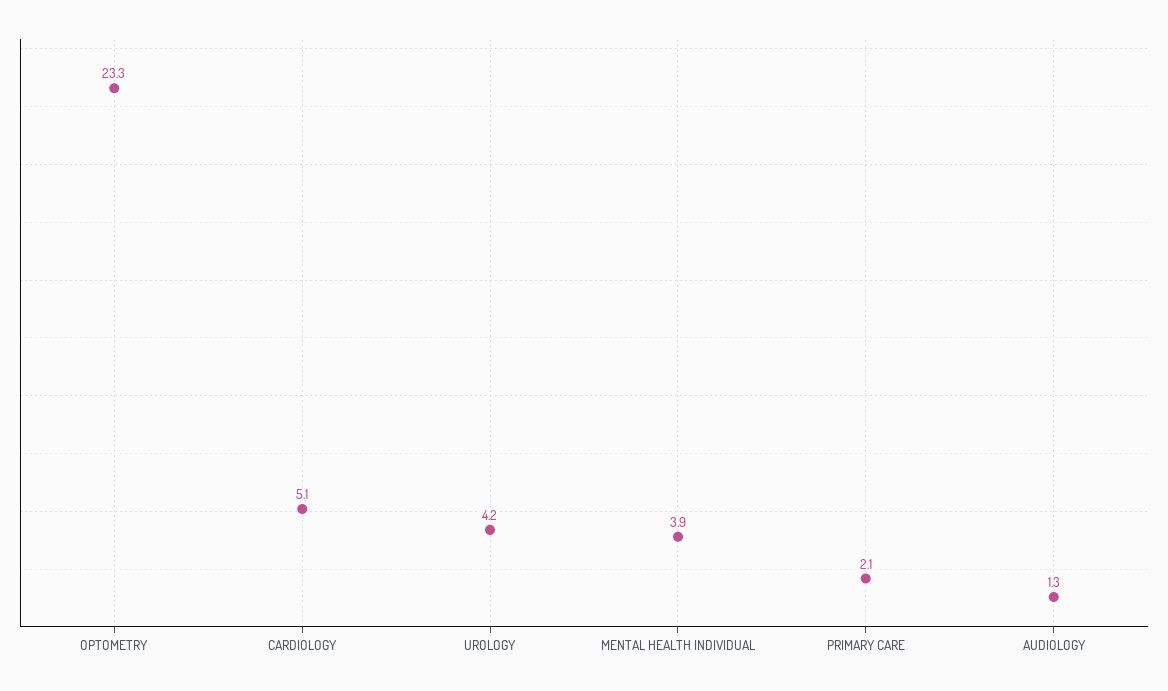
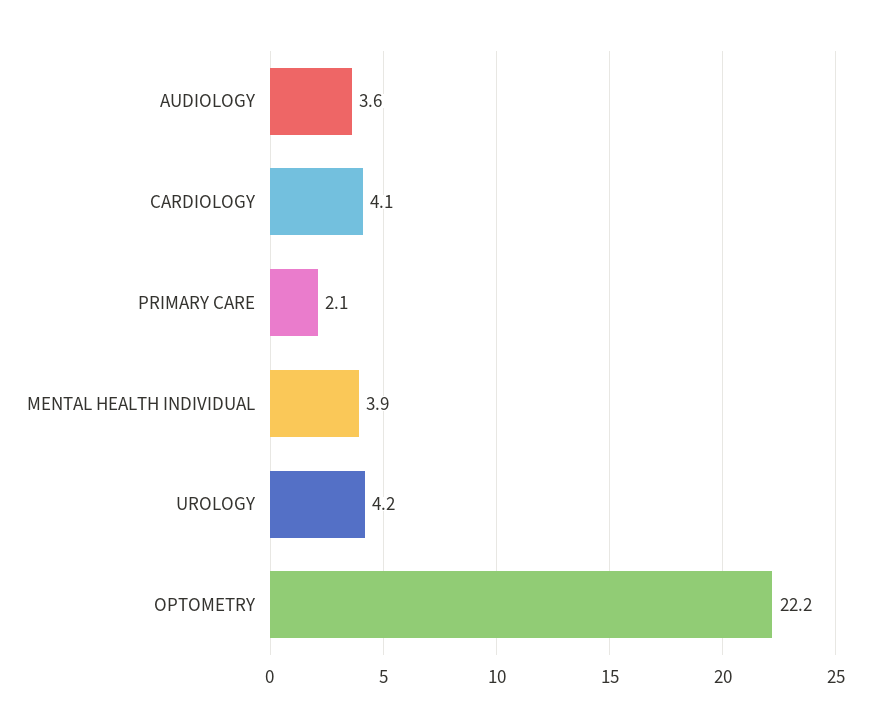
OPTOMETRY: 23.3 -> 22.2
CARDIOLOGY: 5.1 -> 4.1
AUDIOLOGY: 1.3 -> 3.6

